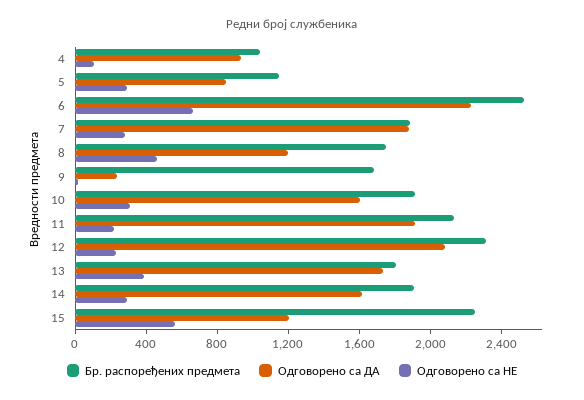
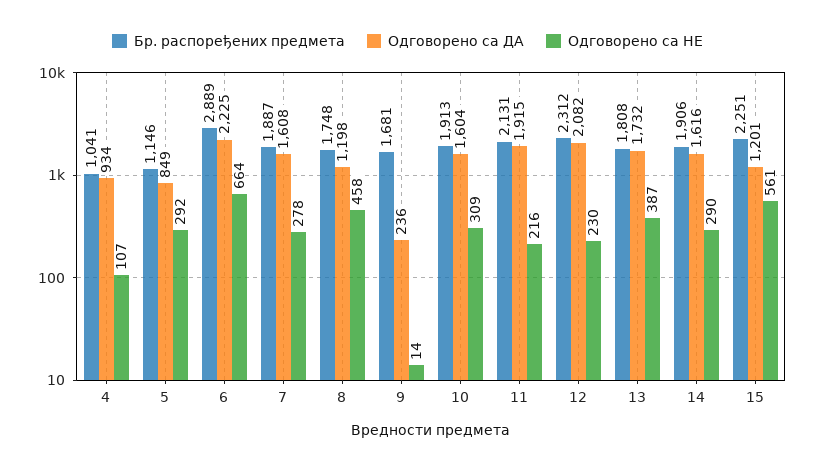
Бр. распоређених предмета, 6: 2500 -> 2889
Одговорено са ДА, 7: 1900 -> 1608

